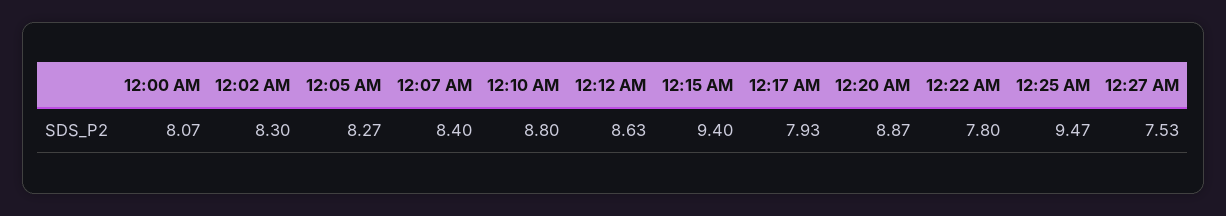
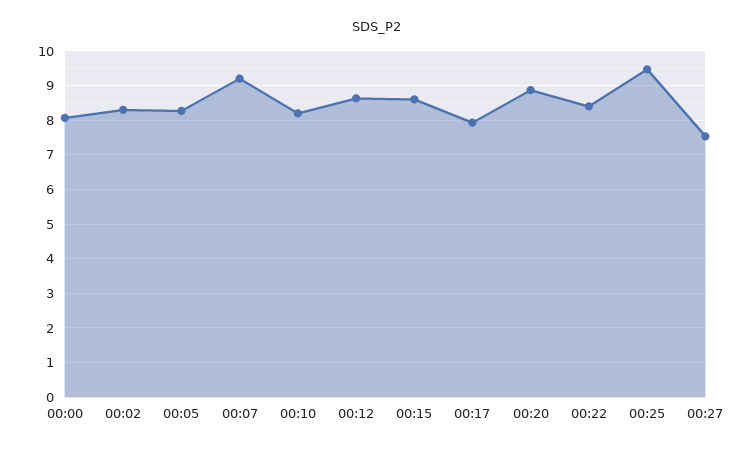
12:07 AM: 8.4 -> 9.2
12:10 AM: 8.8 -> 8.2
12:15 AM: 9.4 -> 8.6
12:22 AM: 7.8 -> 8.4

